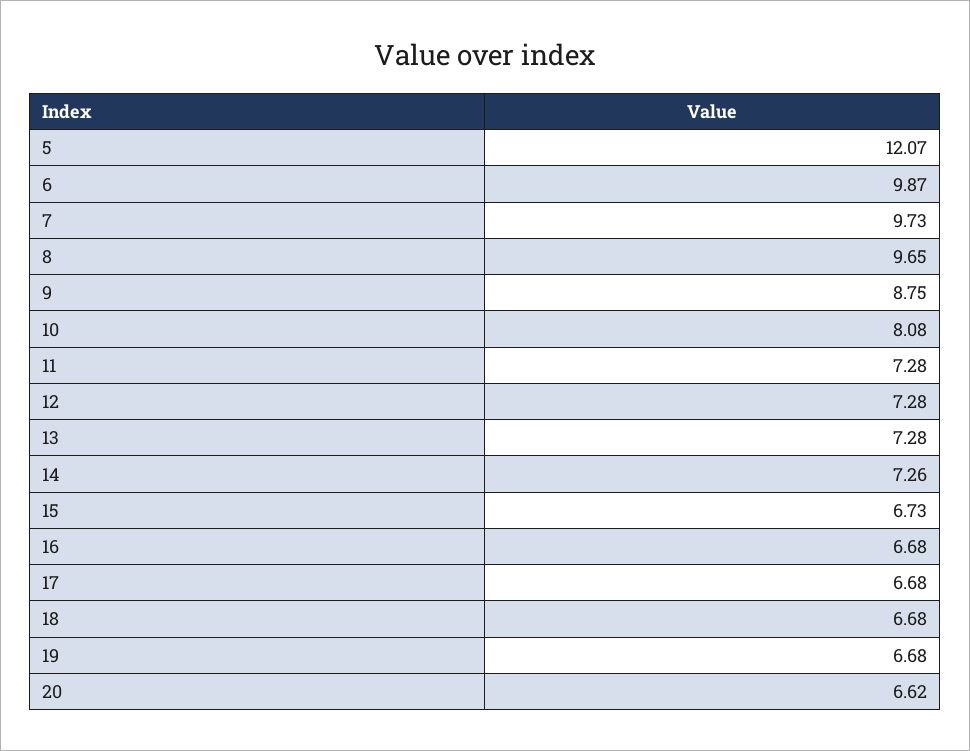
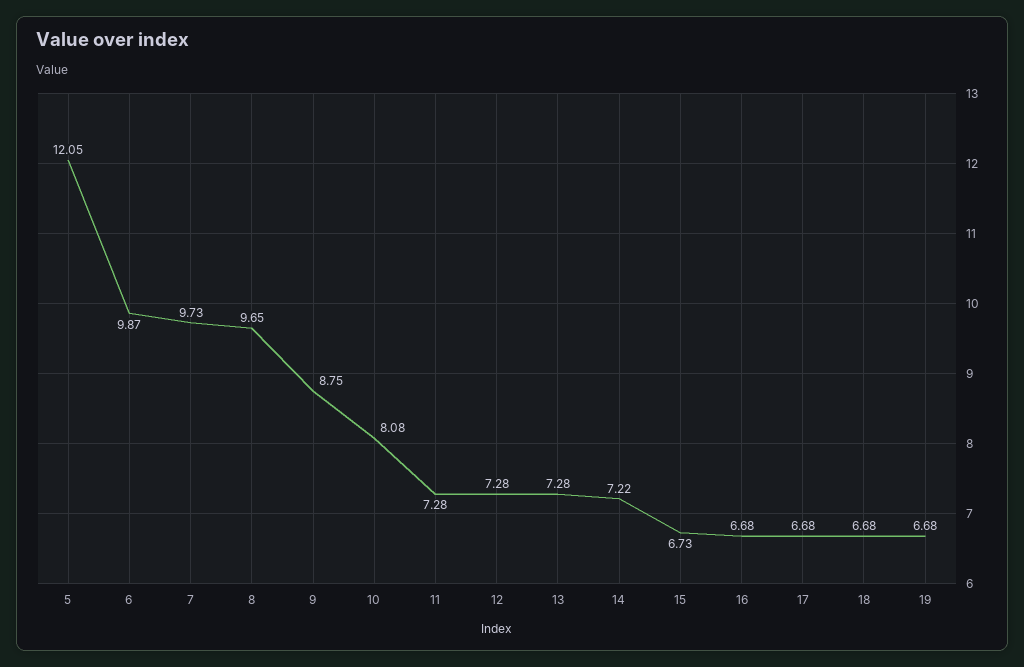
5: 12.07 -> 12.05
14: 7.26 -> 7.22
20: 6.62 -> none

